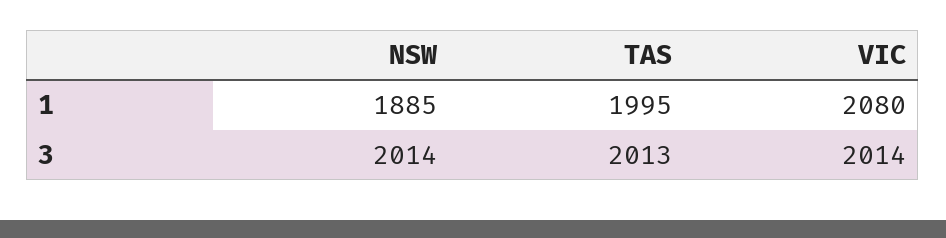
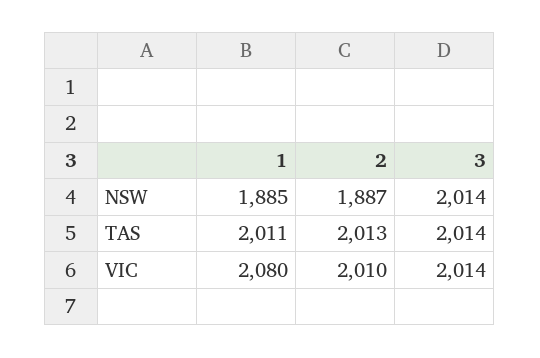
TAS, 1: 1995 -> 2011
TAS, 3: 2013 -> 2014
NSW, 2: none -> 1887
TAS, 2: none -> 2013
VIC, 2: none -> 2010

